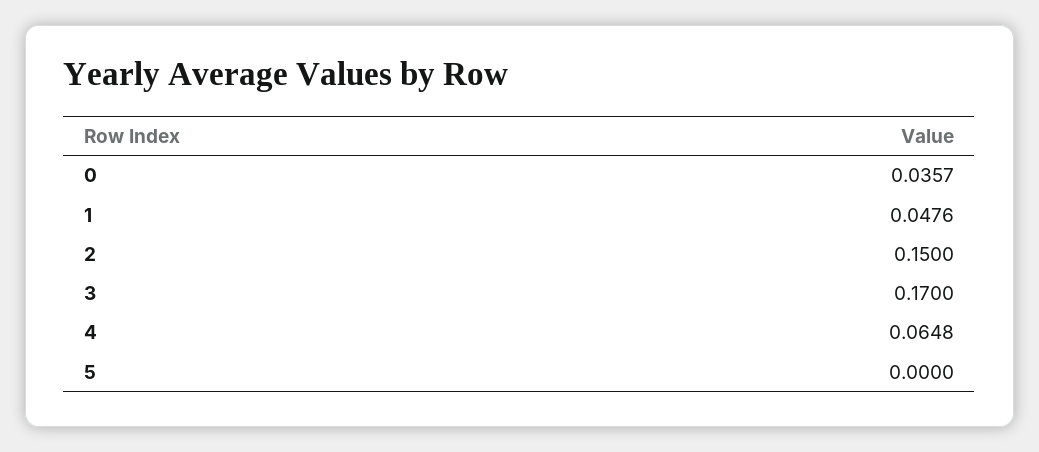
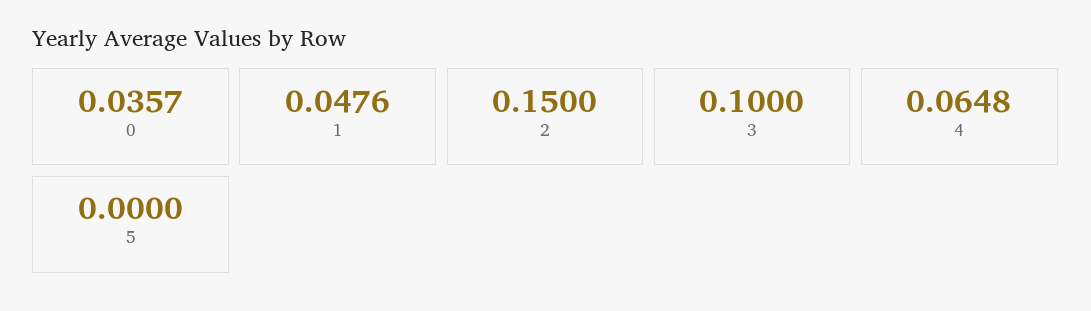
3: 0.17 -> 0.1

